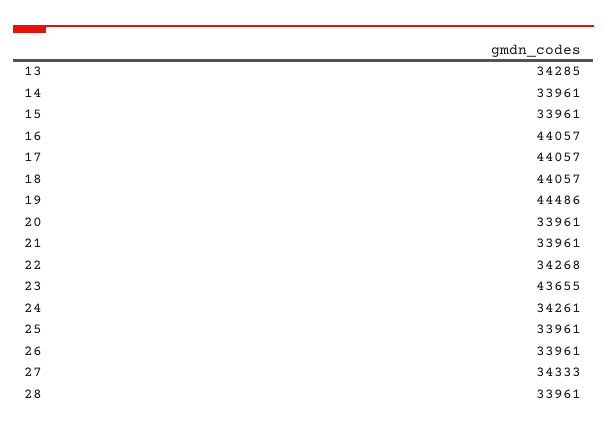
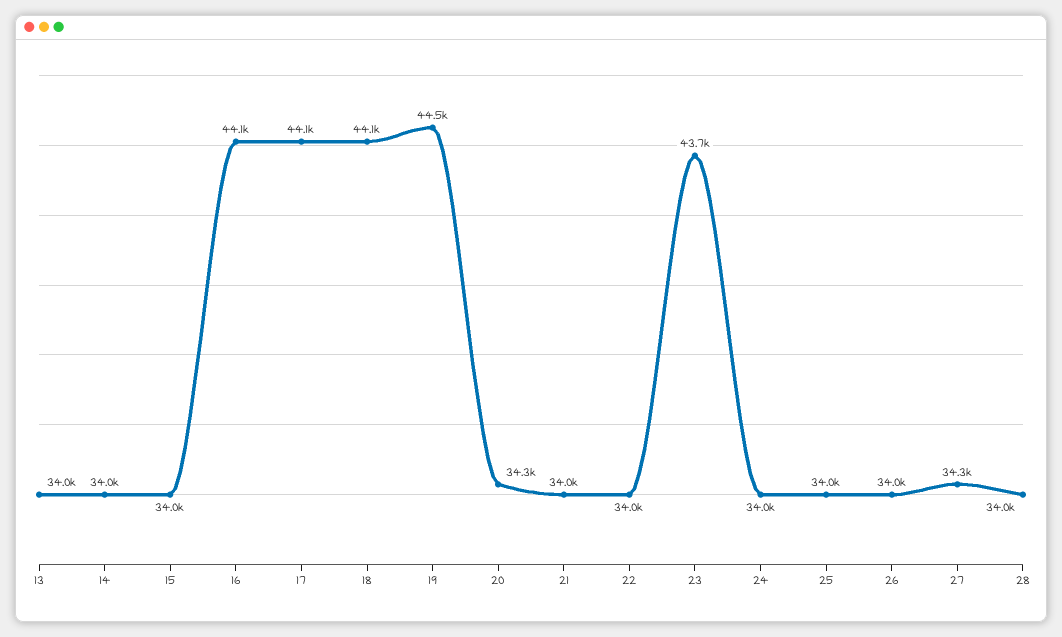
13: 34285 -> 34000
20: 33961 -> 34300
22: 34268 -> 34000
24: 34261 -> 34000

